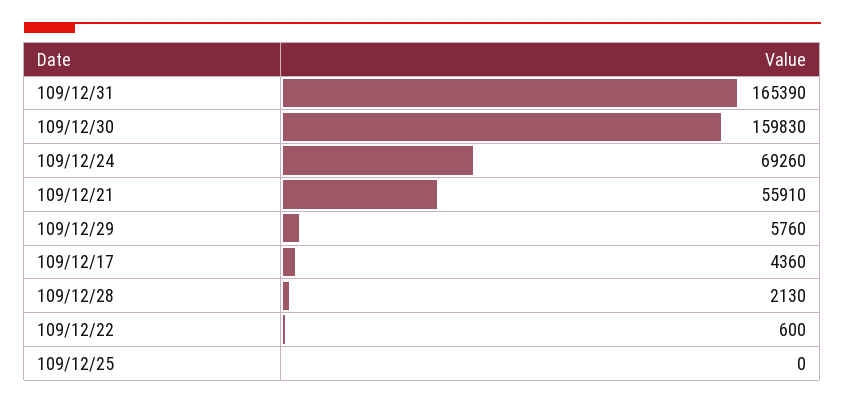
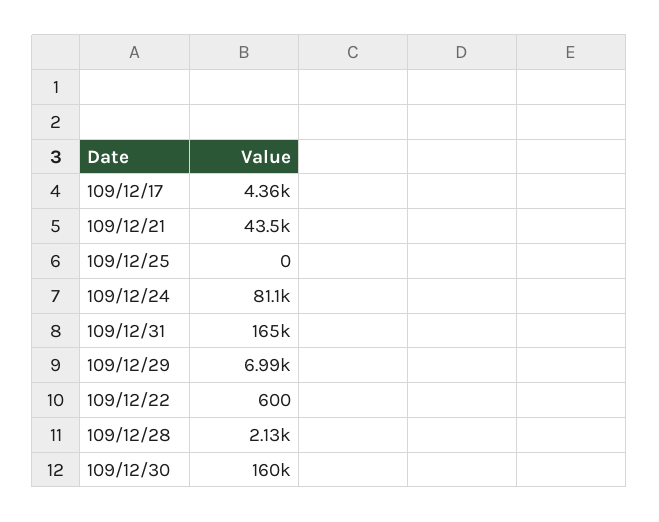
109/12/24: 69260 -> 81100
109/12/21: 55910 -> 43500
109/12/29: 5760 -> 6990

